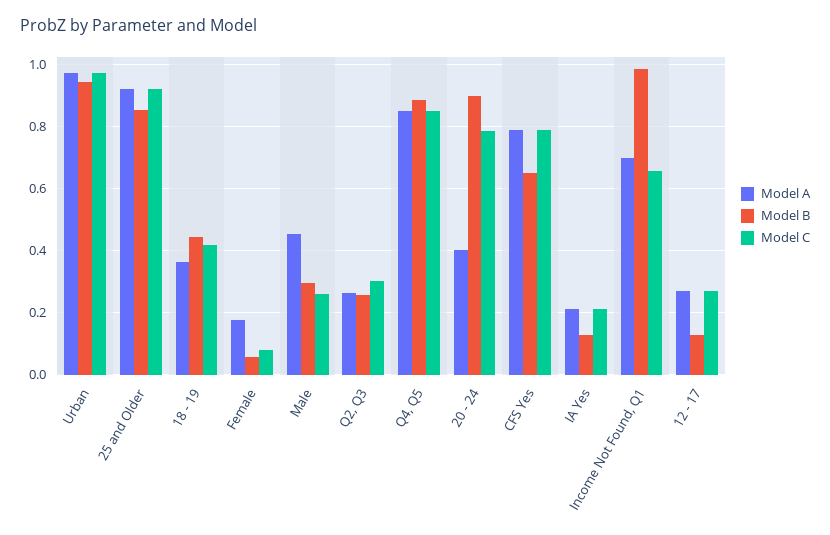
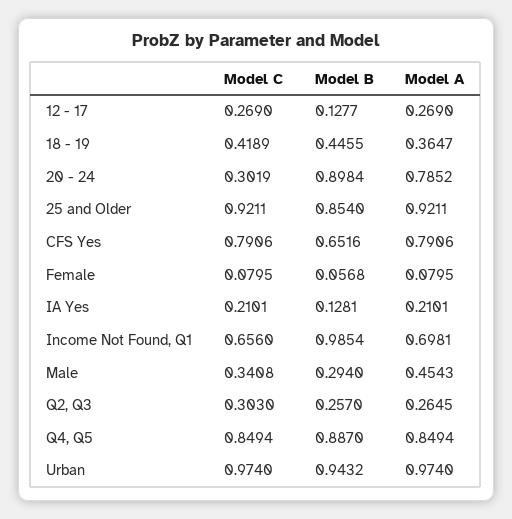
Model A, Female: 0.18 -> 0.0795
Model C, Male: 0.26 -> 0.3408
Model A, 20 - 24: 0.4 -> 0.7852
Model C, 20 - 24: 0.78 -> 0.3019

